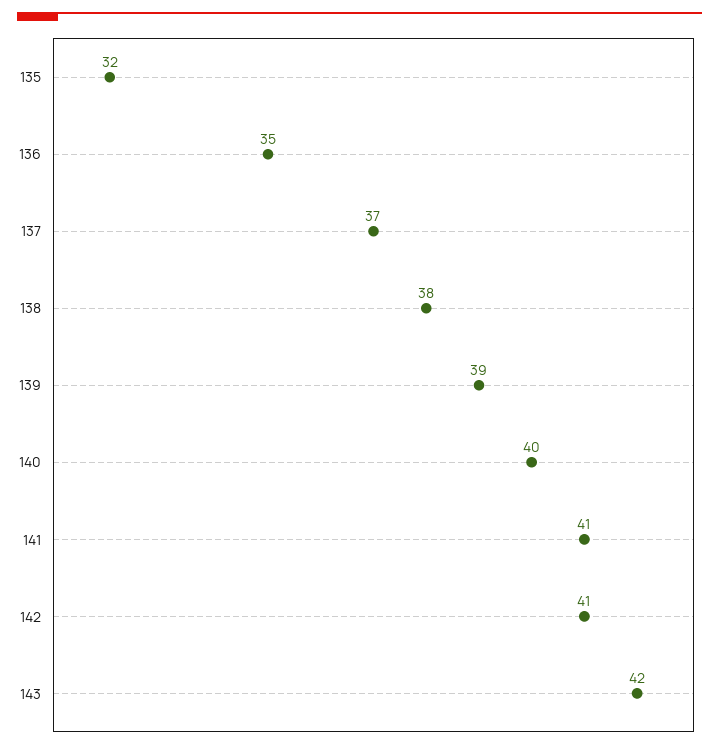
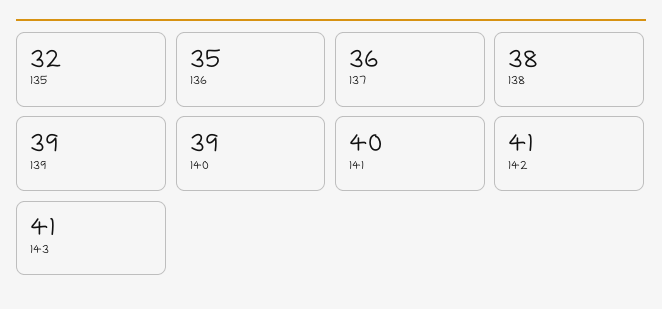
137: 37 -> 36
140: 40 -> 39
141: 41 -> 40
143: 42 -> 41

